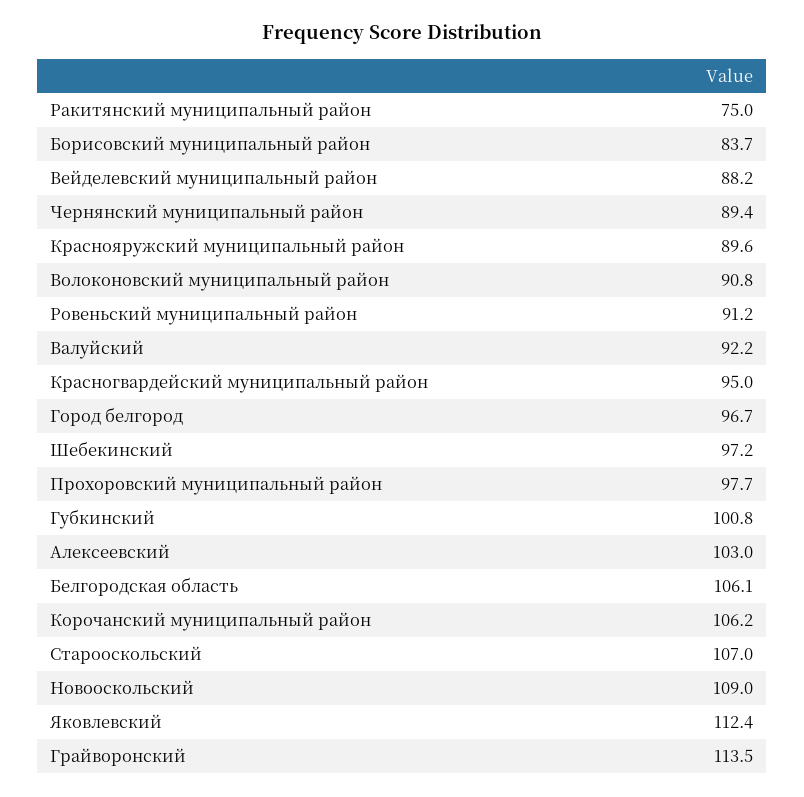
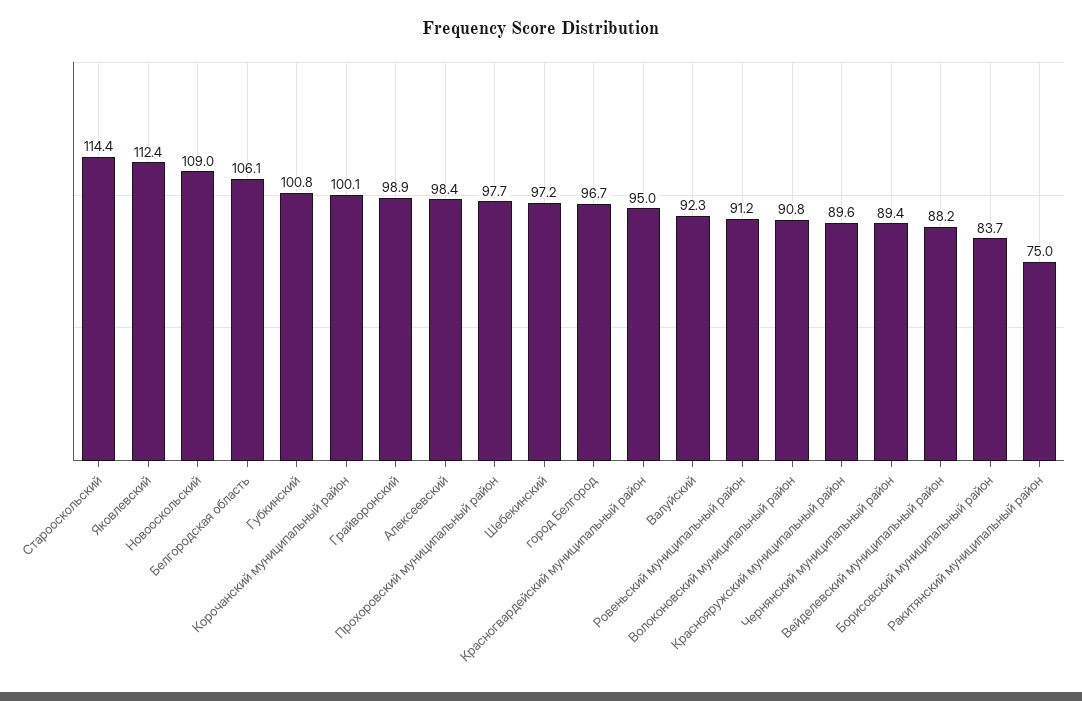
Валуйский: 92.2 -> 92.3
Алексеевский: 103 -> 98.4
Корочанский муниципальный район: 106.2 -> 100.1
Старооскольский: 107 -> 114.4
Грайворонский: 113.5 -> 98.9

